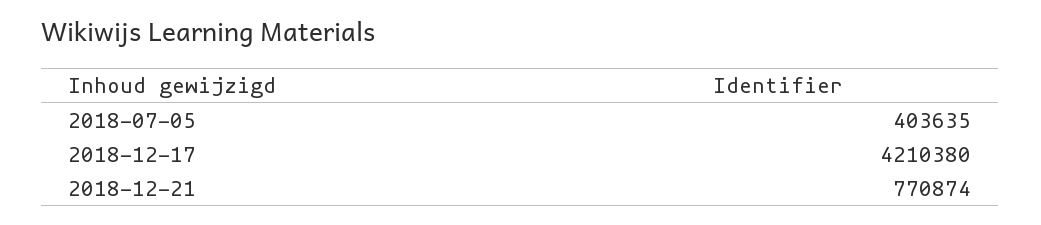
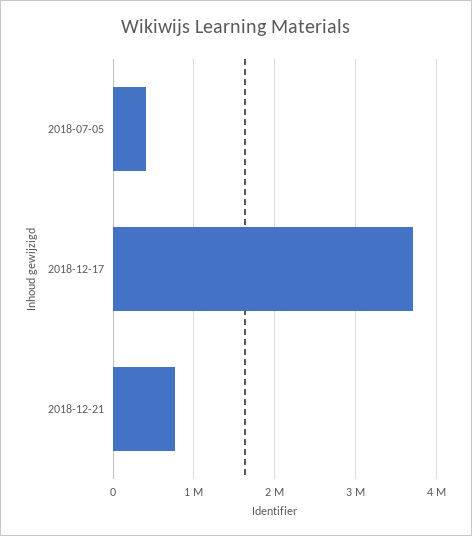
2018-12-17: 4210380 -> 3700000

